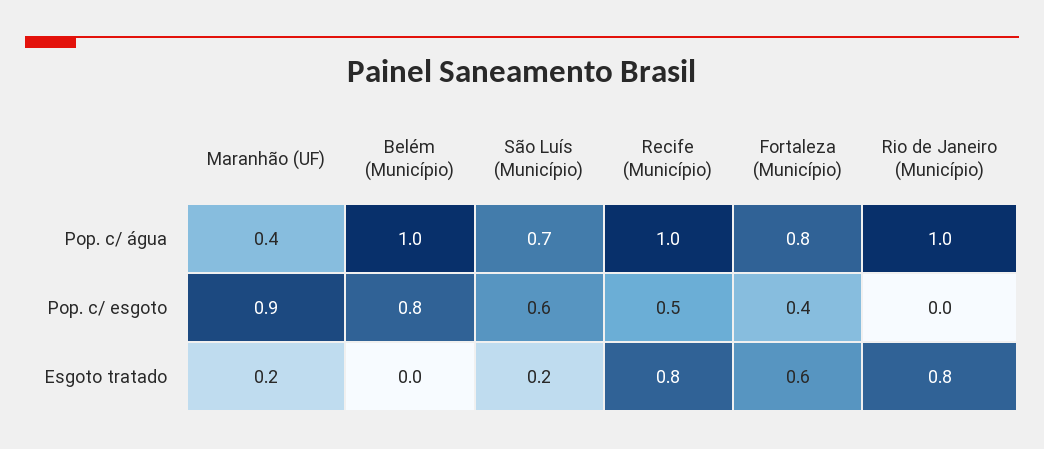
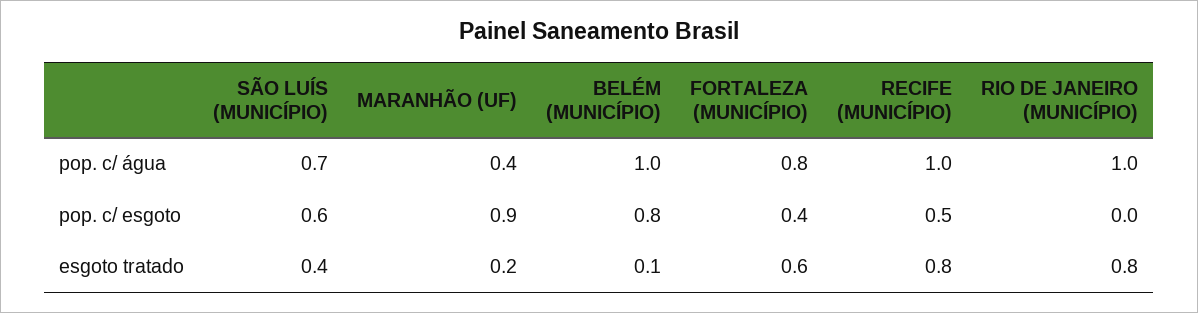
Belém (Município), Esgoto tratado: 0 -> 0.1
São Luís (Município), Esgoto tratado: 0.2 -> 0.4

